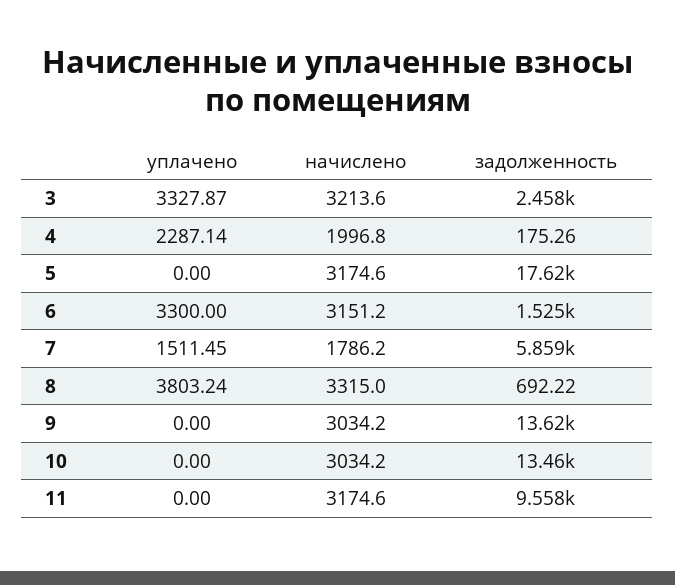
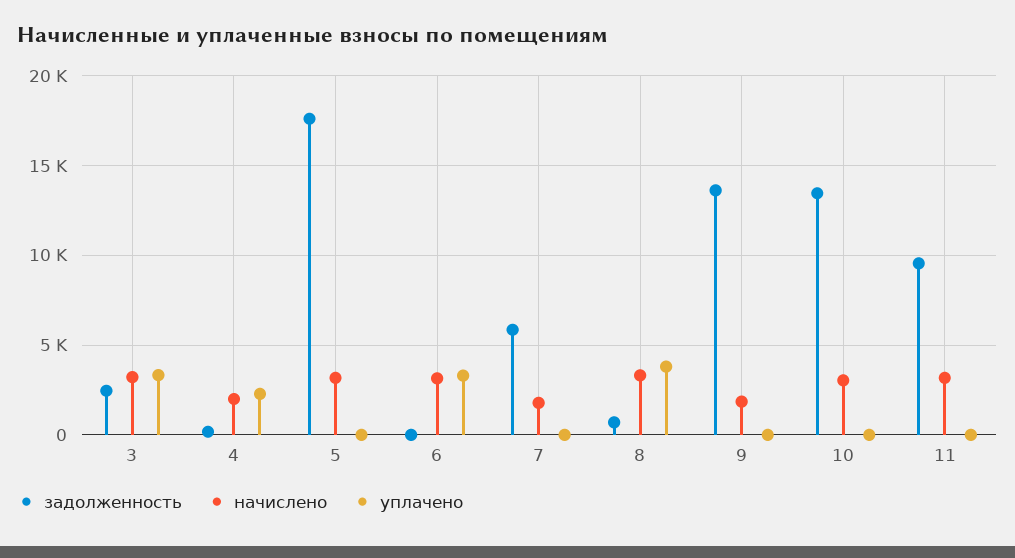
задолженность, 6: 1525 -> 0
уплачено, 7: 1511.45 -> 0
начислено, 9: 3034.2 -> 2000

